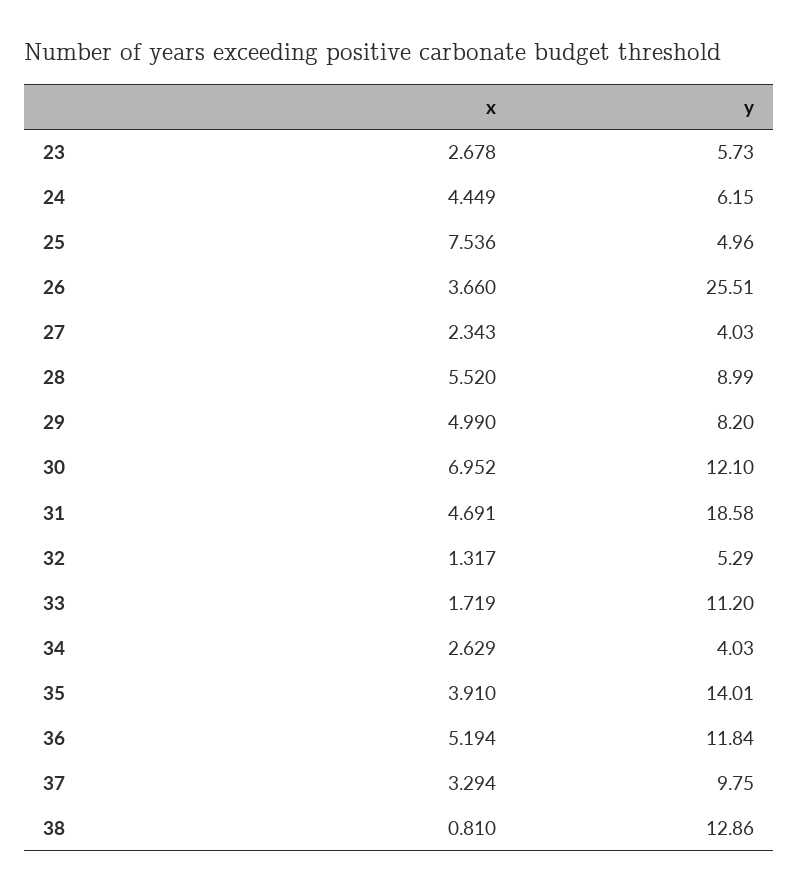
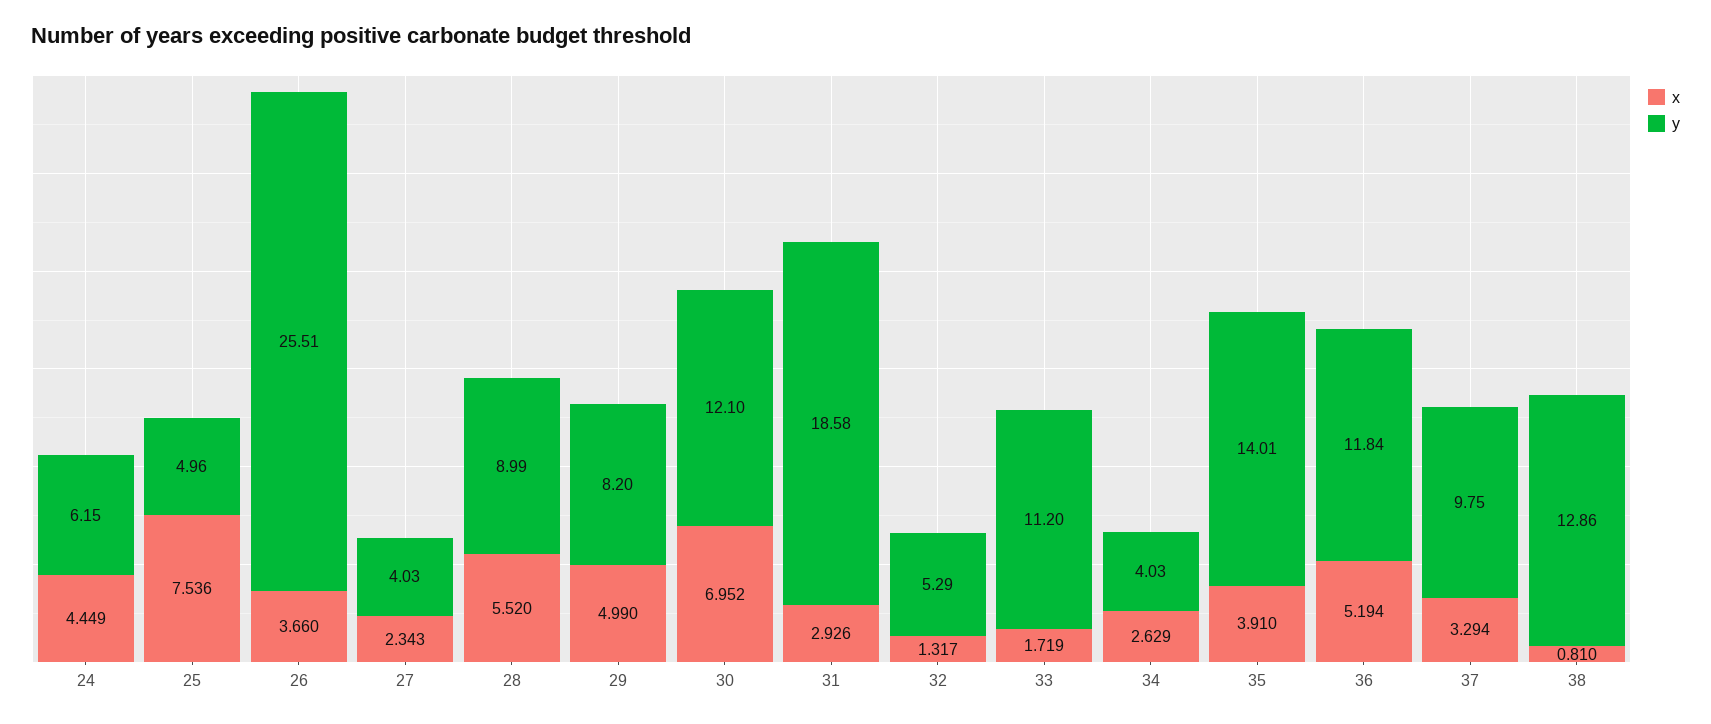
x, 23: 2.678 -> none
y, 23: 5.73 -> none
x, 31: 4.691 -> 2.926

